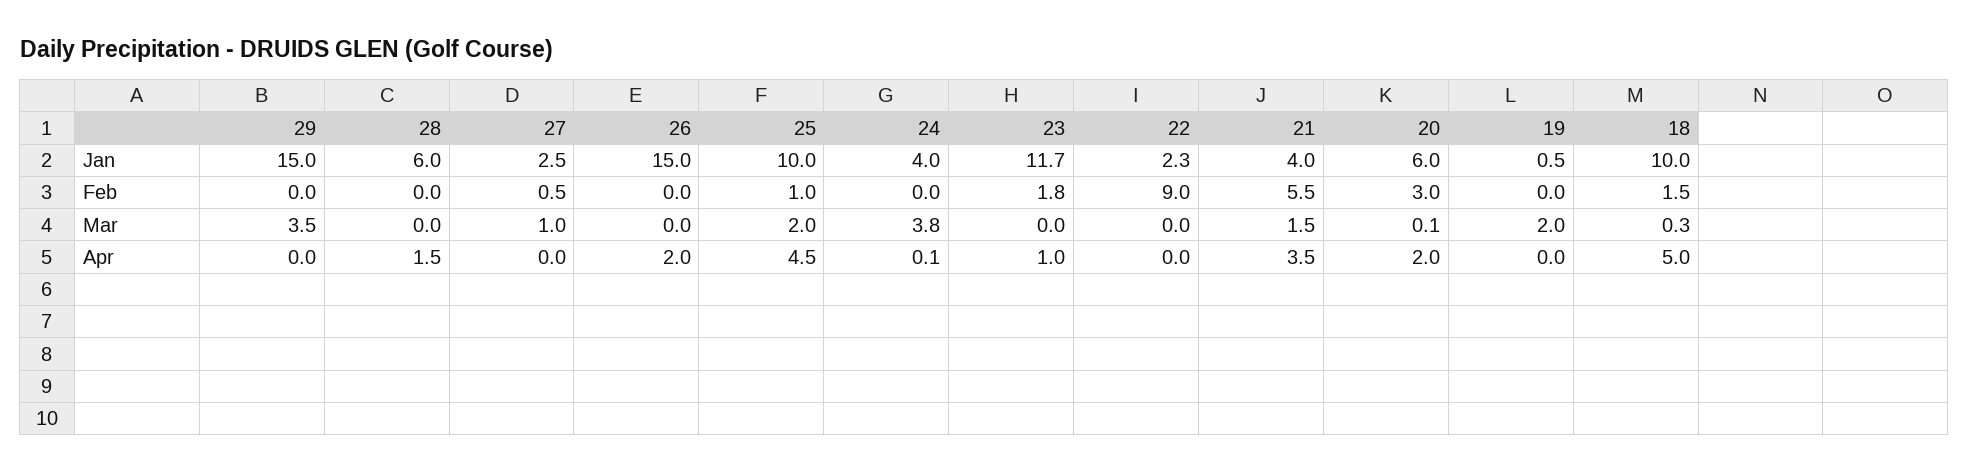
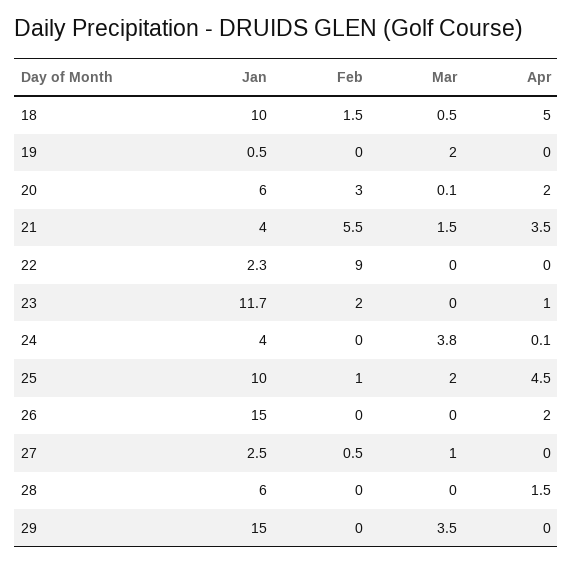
23, Feb: 1.8 -> 2
18, Mar: 0.3 -> 0.5

